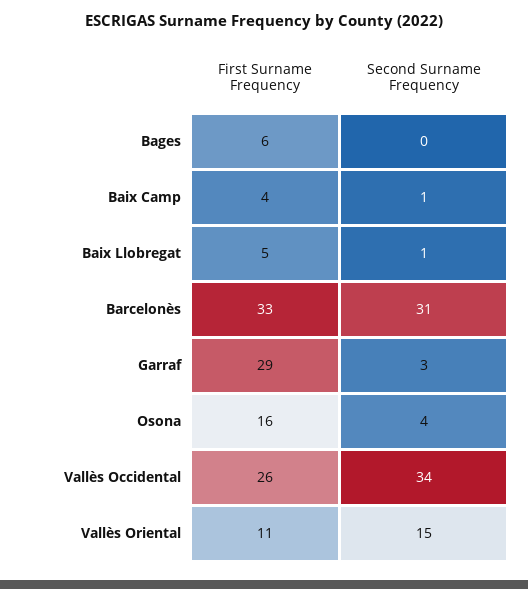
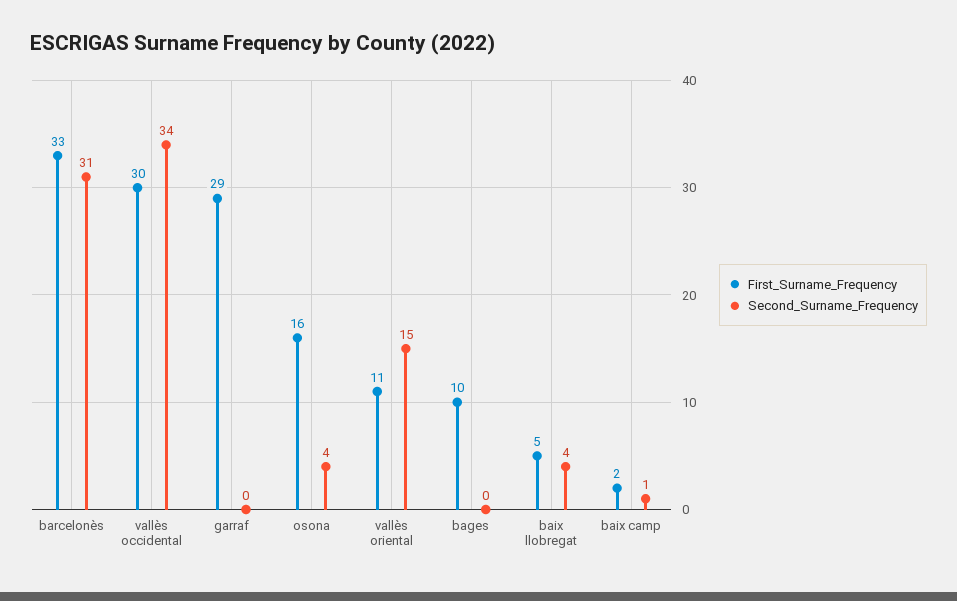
First Surname Frequency, Bages: 6 -> 10
First Surname Frequency, Baix Camp: 4 -> 2
Second Surname Frequency, Baix Llobregat: 1 -> 4
Second Surname Frequency, Garraf: 3 -> 0
First Surname Frequency, Vallès Occidental: 26 -> 30

